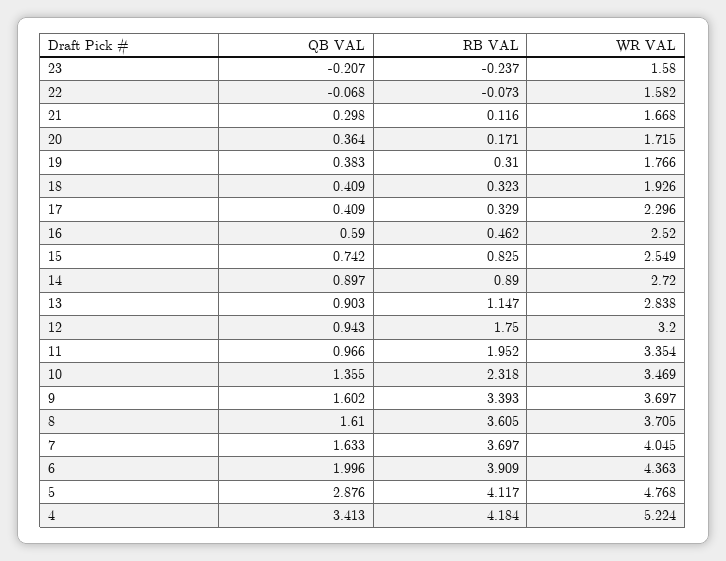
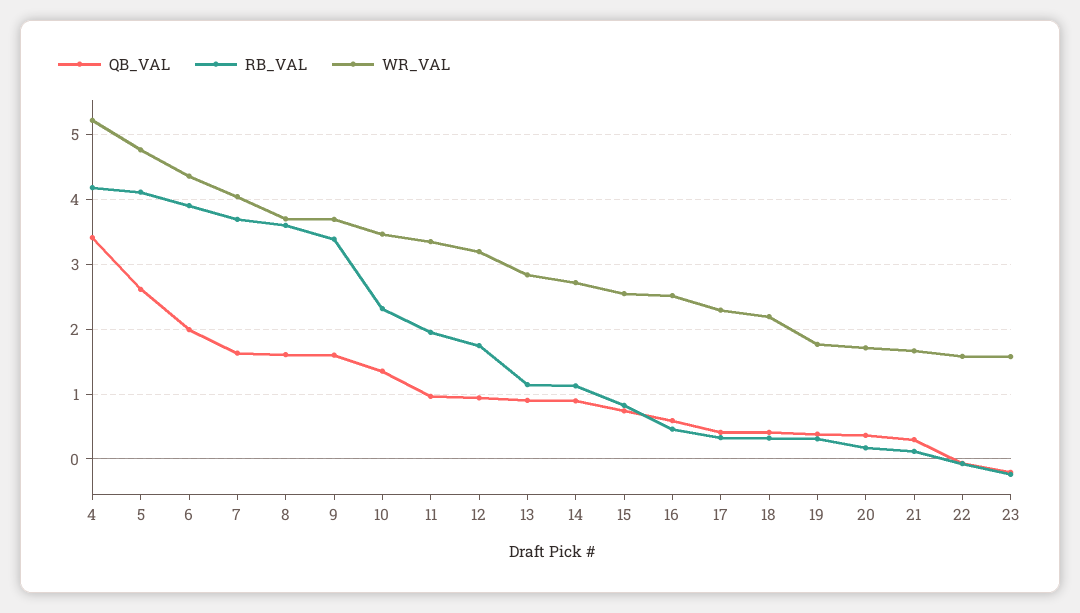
WR VAL, 18: 1.926 -> 2.2
RB VAL, 14: 0.89 -> 1.1
QB VAL, 5: 2.876 -> 2.6

